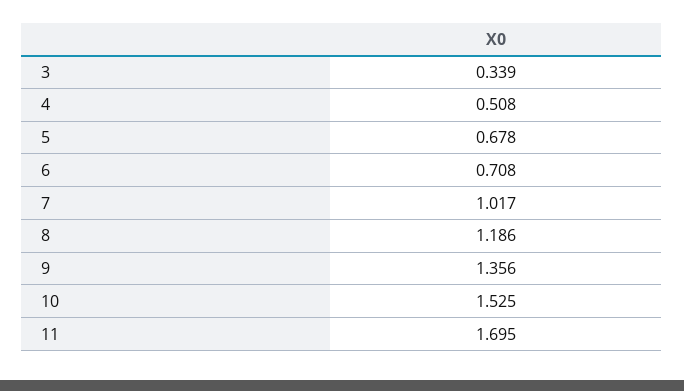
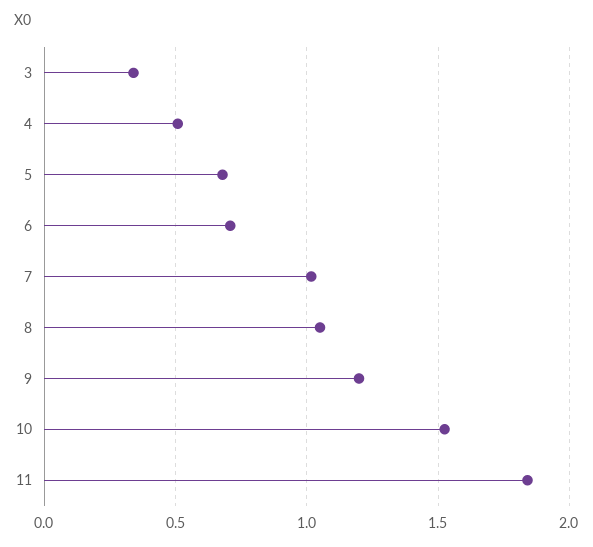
8: 1.186 -> 1.05
9: 1.356 -> 1.2
11: 1.695 -> 1.85

